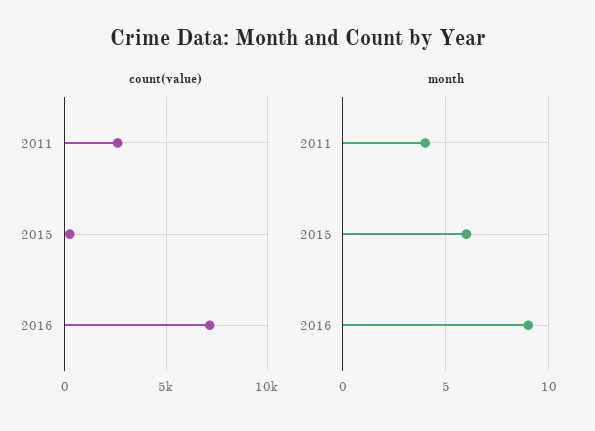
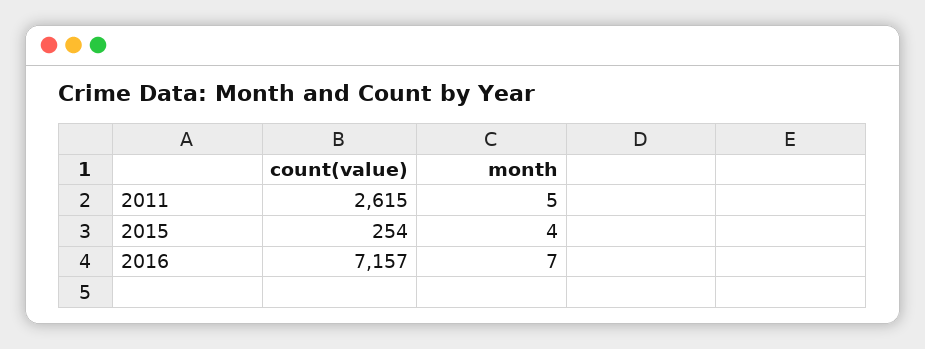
month, 2011: 4 -> 5
month, 2015: 6 -> 4
month, 2016: 9 -> 7

